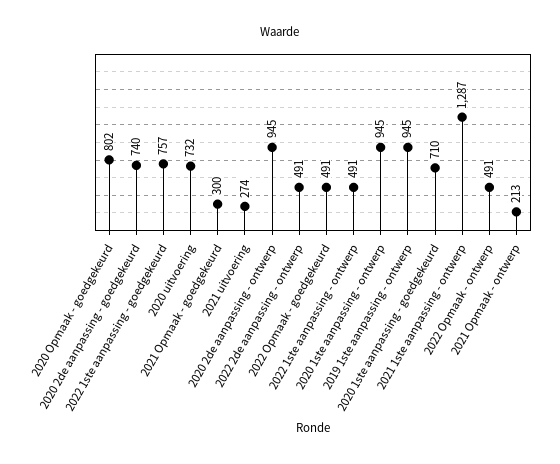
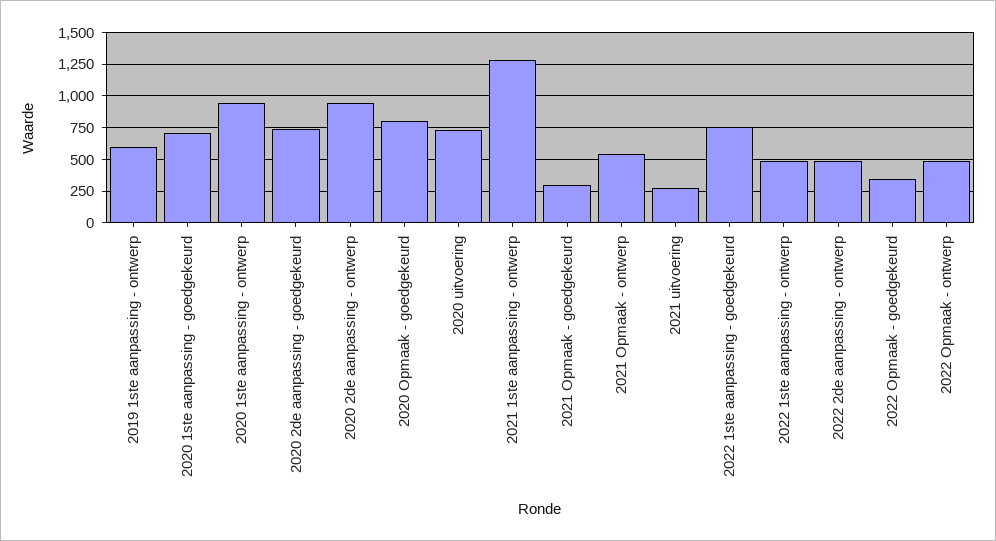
2022 Opmaak - goedgekeurd: 491 -> 350
2019 1ste aanpassing - ontwerp: 945 -> 600
2021 Opmaak - ontwerp: 213 -> 550

